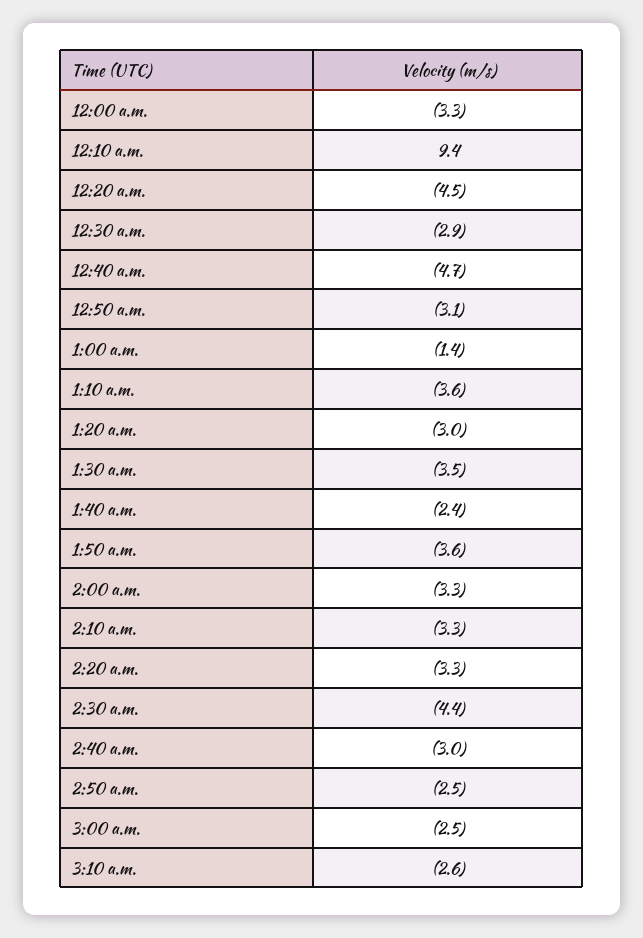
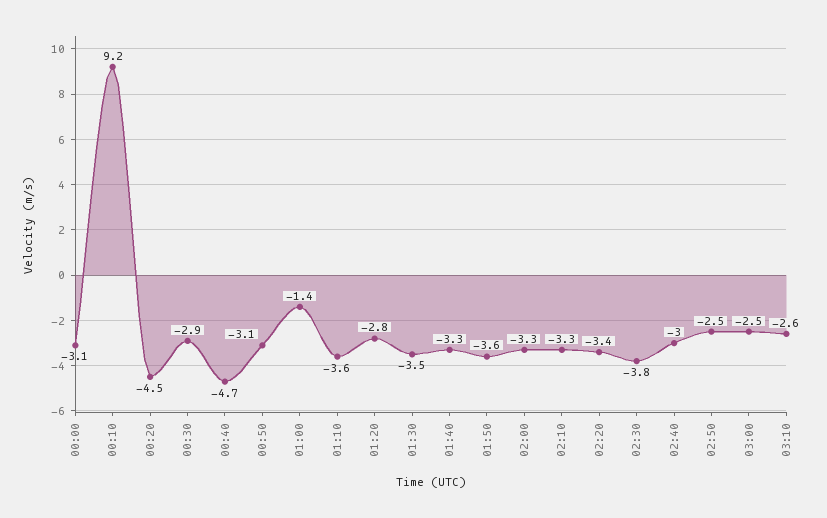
12:00 a.m.: -3.3 -> -3.1
12:10 a.m.: 9.4 -> 9.2
1:20 a.m.: -3 -> -2.8
1:40 a.m.: -2.4 -> -3.3
2:20 a.m.: -3.3 -> -3.4
2:30 a.m.: -4.4 -> -3.8

